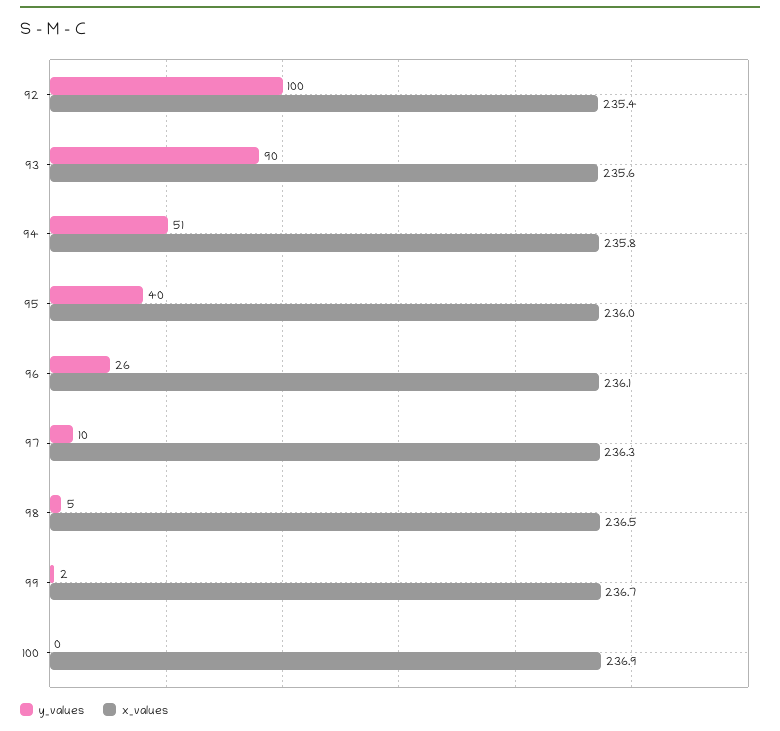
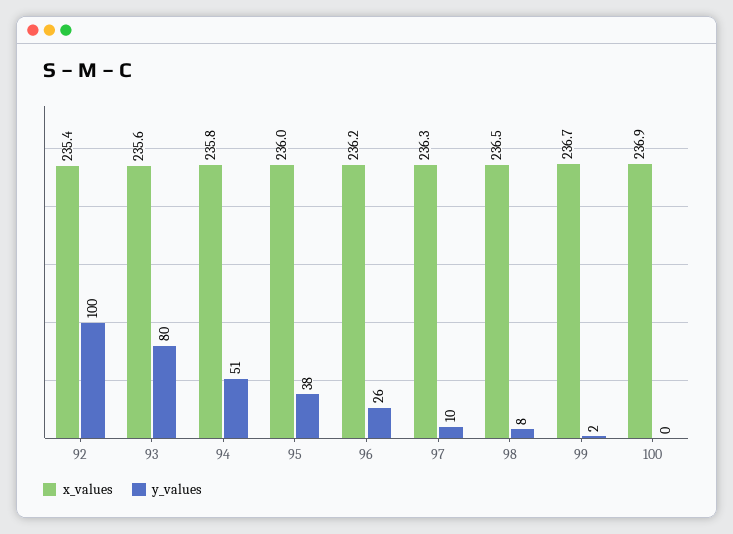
y_values, 93: 90 -> 80
y_values, 95: 40 -> 38
x_values, 96: 236.1 -> 236.2
y_values, 98: 5 -> 8

